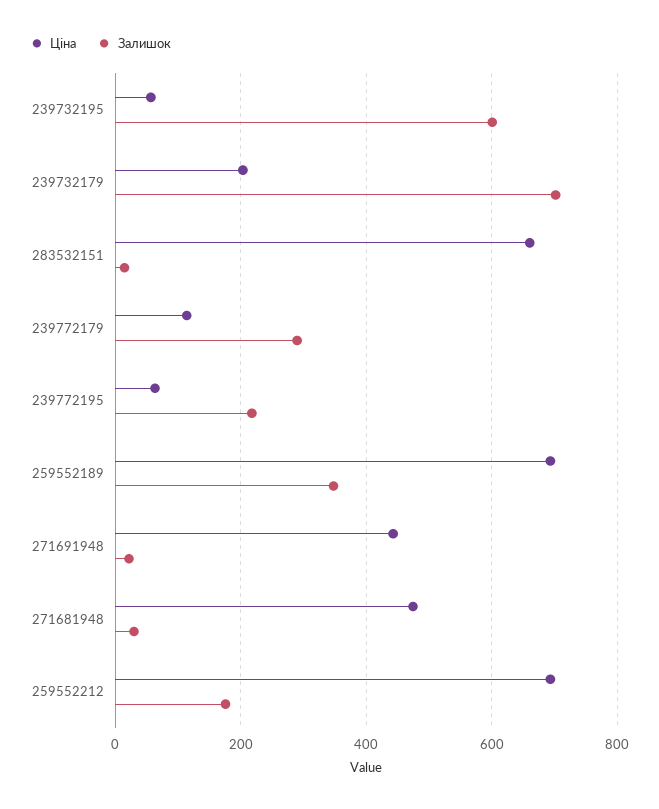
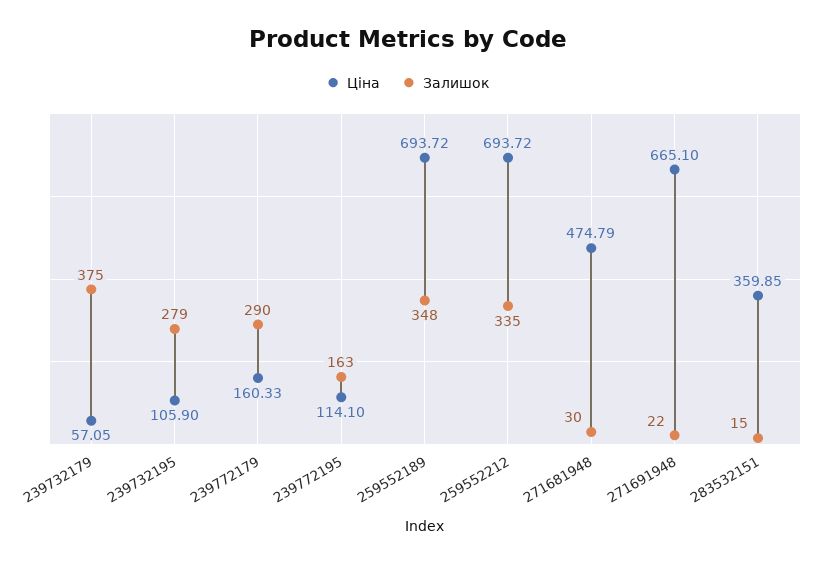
Ціна, 239732195: 60 -> 105.9
Залишок, 239732195: 600 -> 279
Ціна, 239732179: 200 -> 57.05
Залишок, 239732179: 700 -> 375
Ціна, 283532151: 660 -> 359.85
Ціна, 239772179: 120 -> 160.33
Ціна, 239772195: 60 -> 114.1
Залишок, 239772195: 220 -> 163
Ціна, 271691948: 440 -> 665.1
Залишок, 259552212: 180 -> 335

